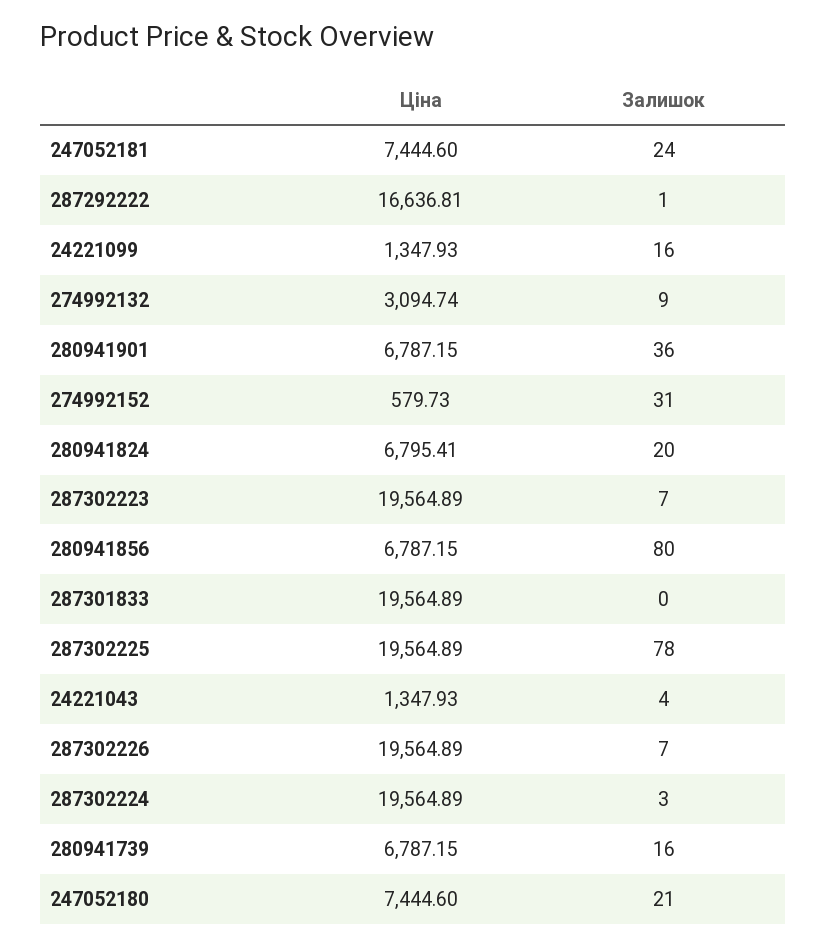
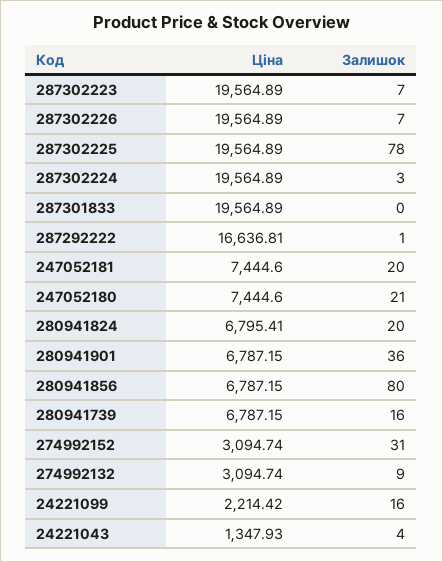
Залишок, 247052181: 24 -> 20
Ціна, 24221099: 1347.93 -> 2214.42
Ціна, 274992152: 579.73 -> 3094.74

